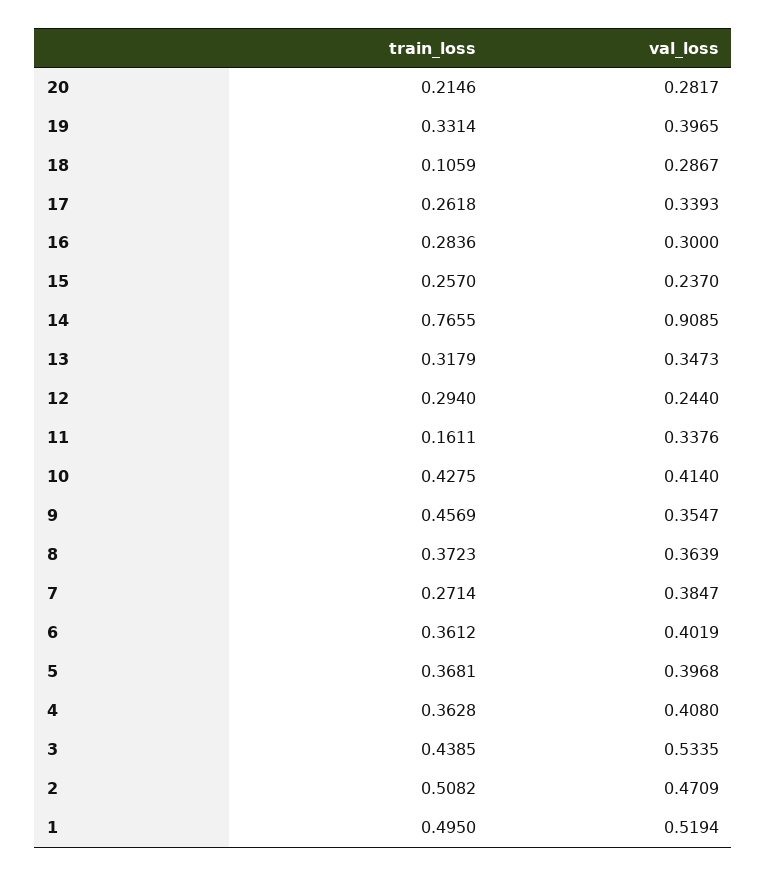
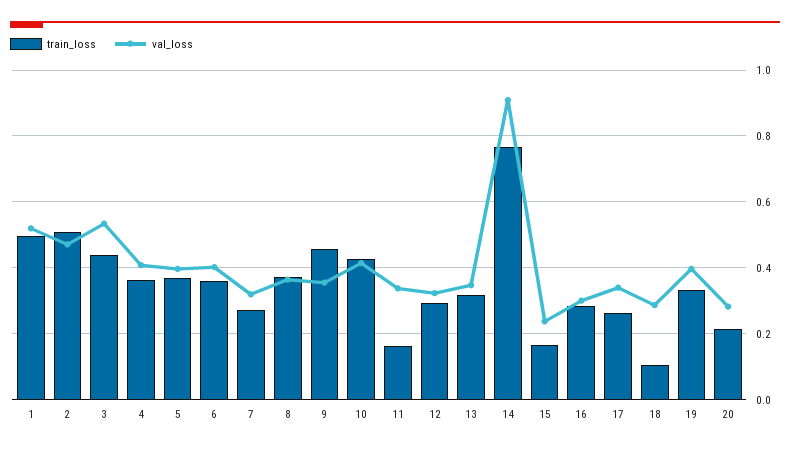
train_loss, 15: 0.257 -> 0.16
val_loss, 12: 0.244 -> 0.32
val_loss, 7: 0.3847 -> 0.32

